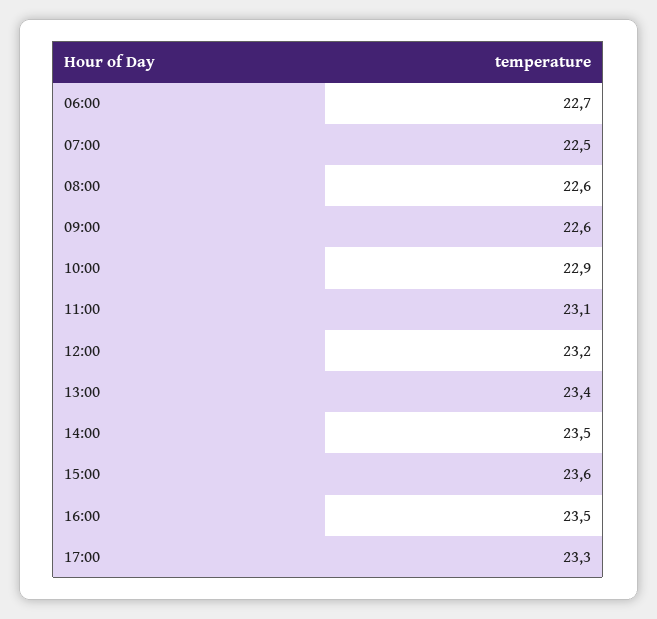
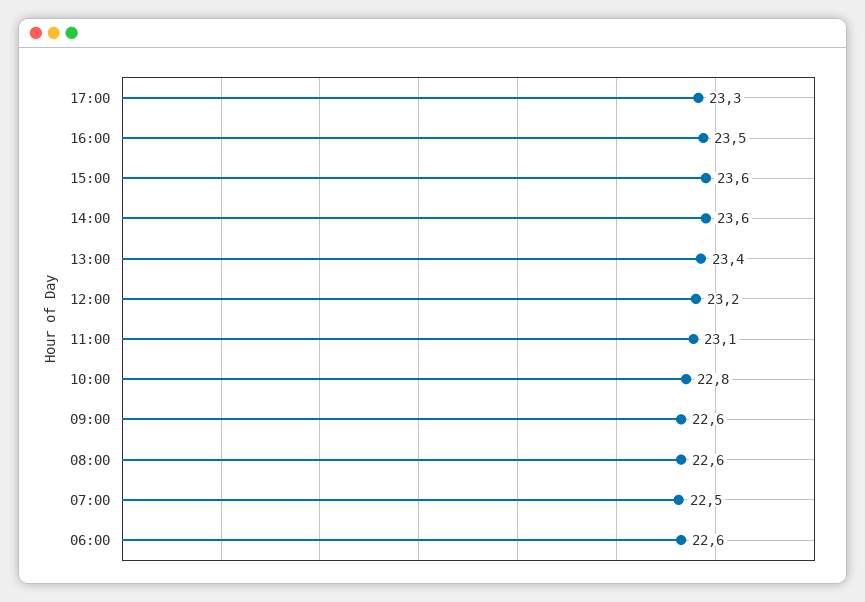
06:00: 22.7 -> 22.6
10:00: 22.9 -> 22.8
14:00: 23.5 -> 23.6

